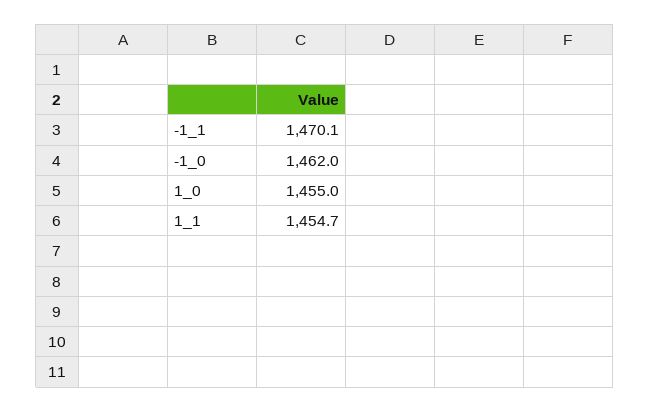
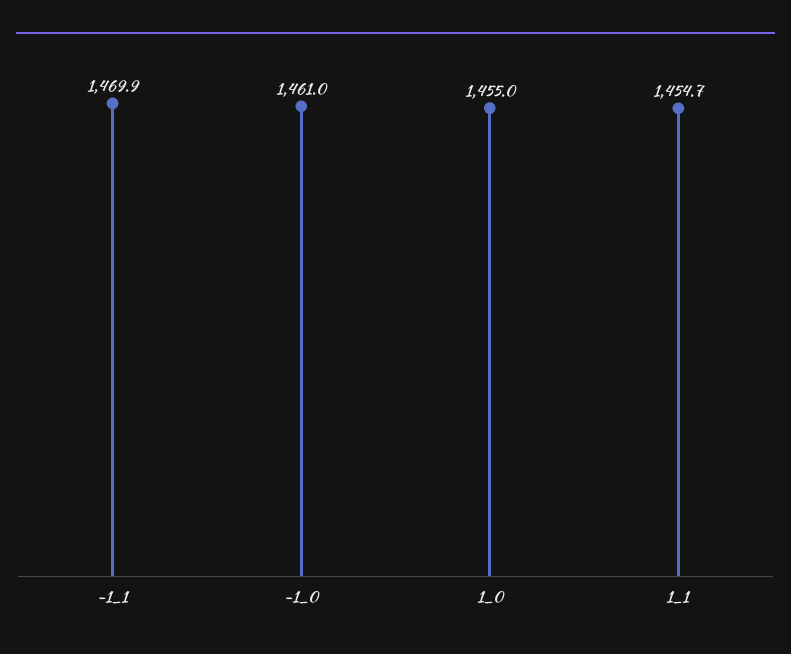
-1_1: 1470.1 -> 1469.9
-1_0: 1462 -> 1461

